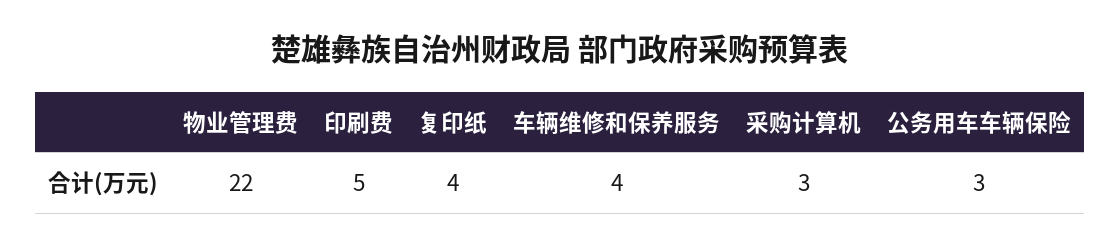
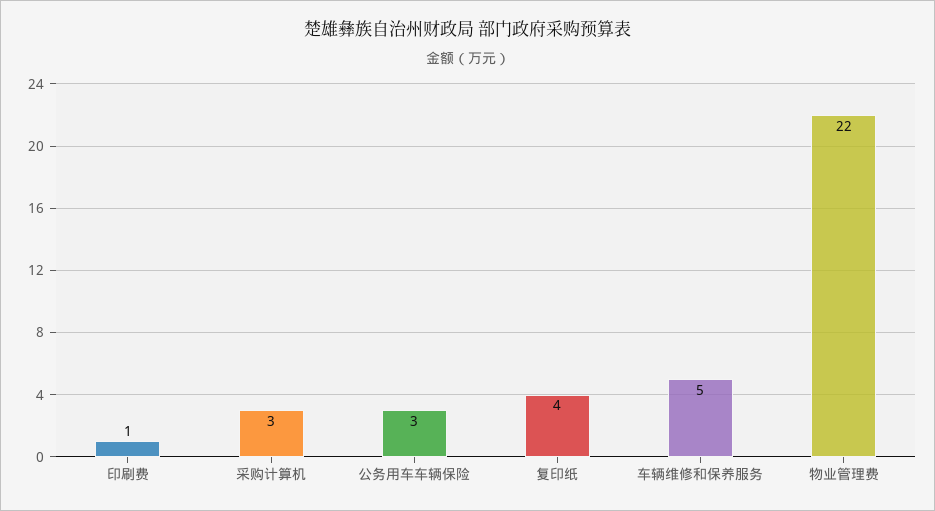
印刷费: 5 -> 1
车辆维修和保养服务: 4 -> 5

